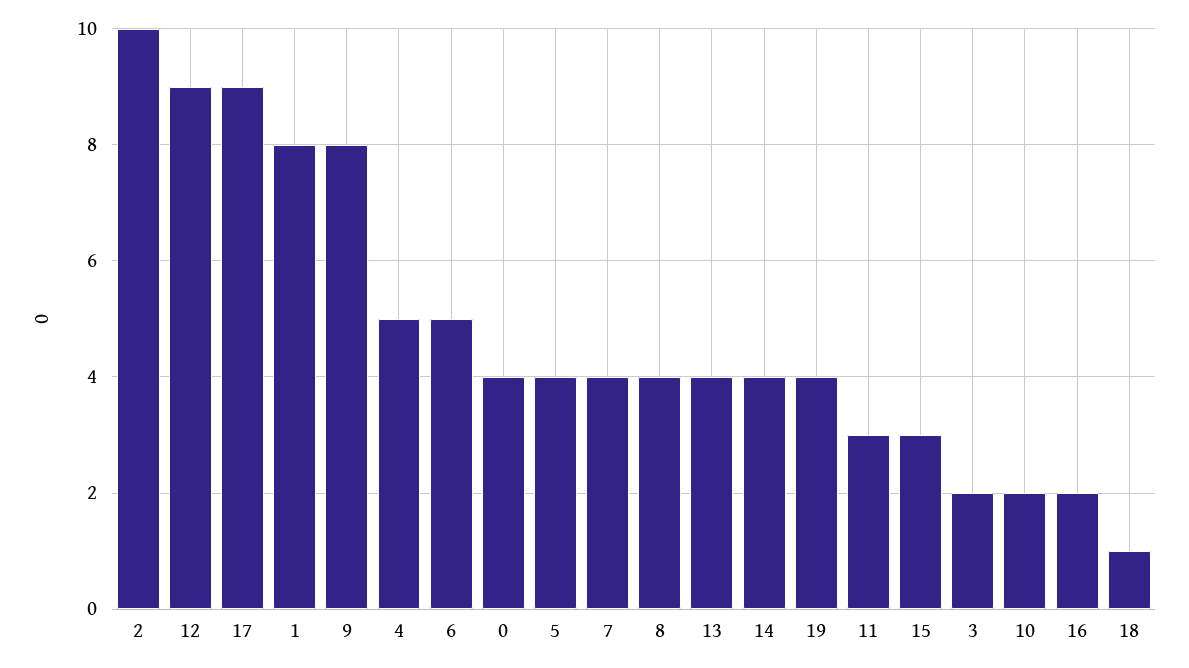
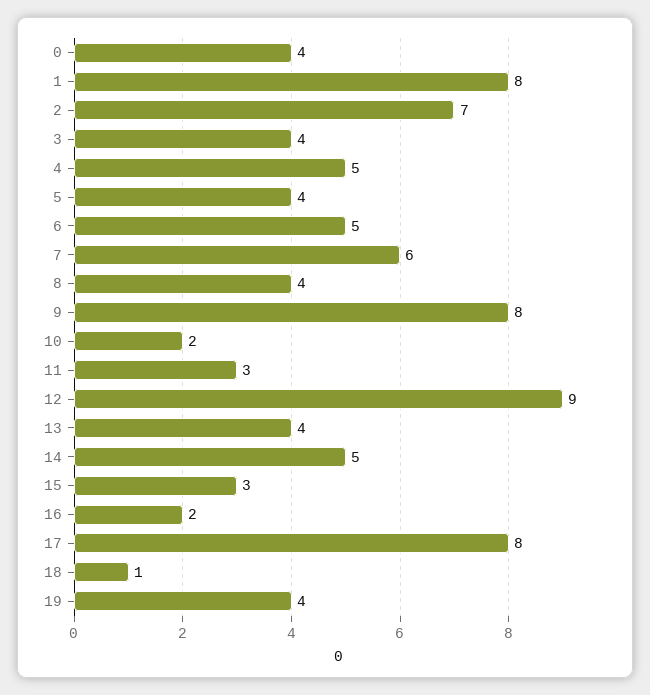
2: 10 -> 7
17: 9 -> 8
7: 4 -> 6
14: 4 -> 5
3: 2 -> 4

